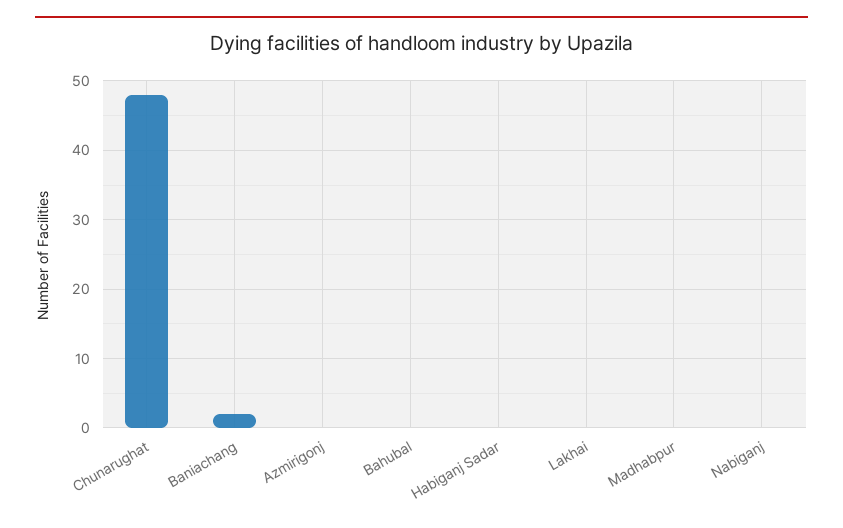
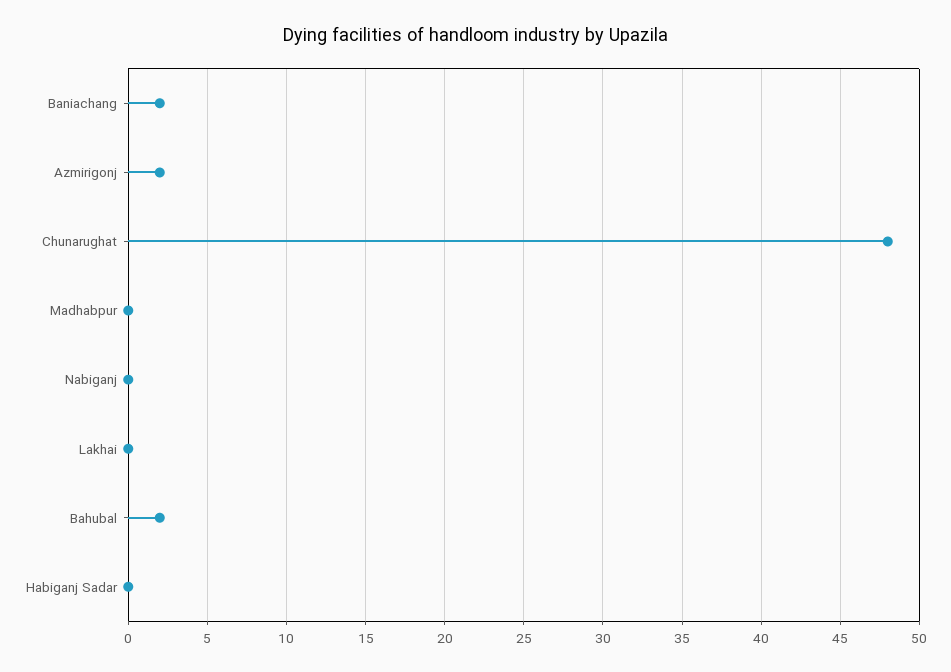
Azmirigonj: 0 -> 2
Bahubal: 0 -> 2

